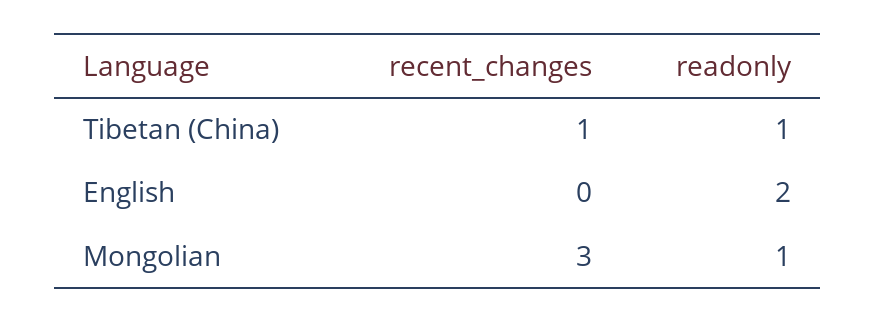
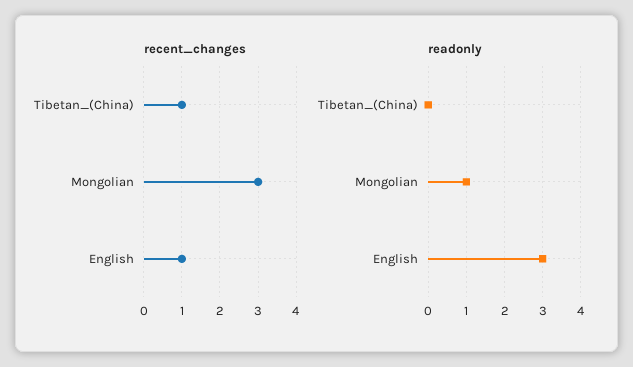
readonly, Tibetan (China): 1 -> 0
recent_changes, English: 0 -> 1
readonly, English: 2 -> 3

